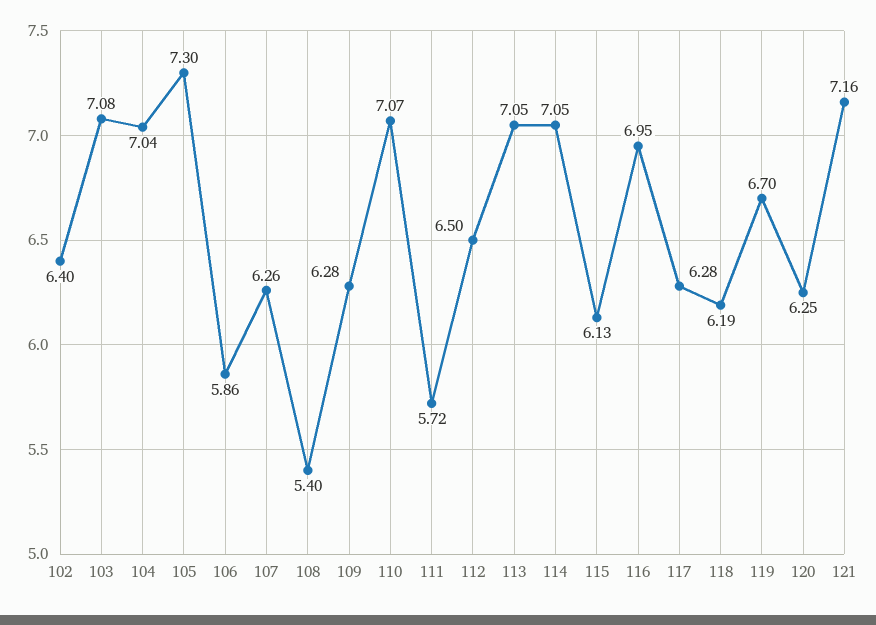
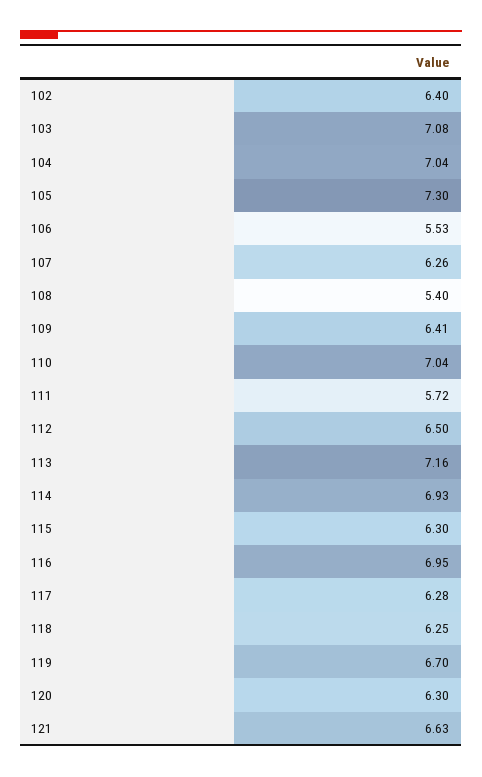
106: 5.86 -> 5.53
109: 6.28 -> 6.41
110: 7.07 -> 7.04
113: 7.05 -> 7.16
114: 7.05 -> 6.93
115: 6.13 -> 6.3
118: 6.19 -> 6.25
120: 6.25 -> 6.3
121: 7.16 -> 6.63

